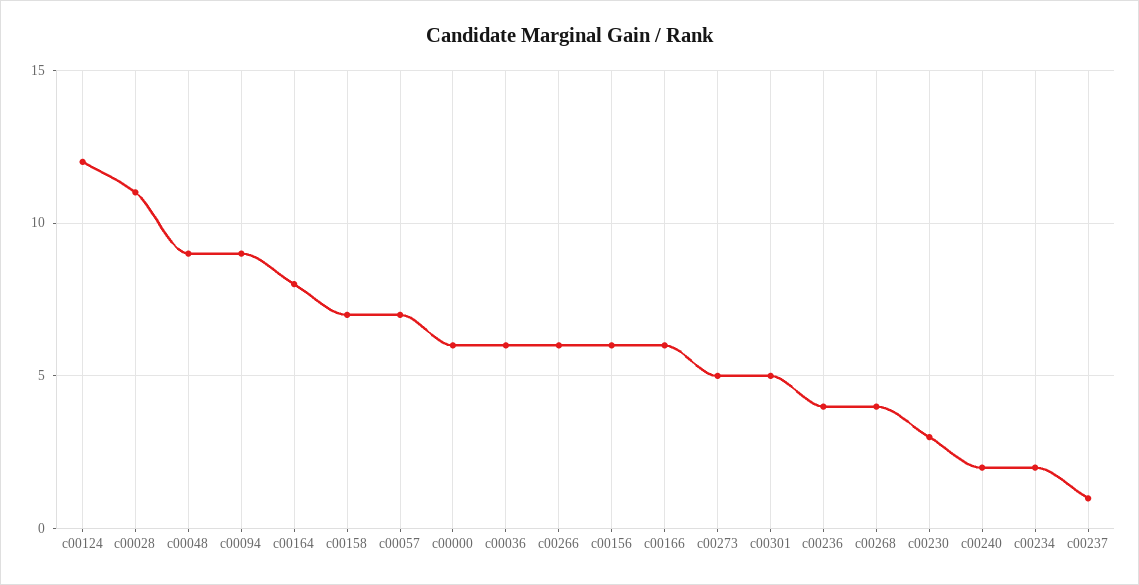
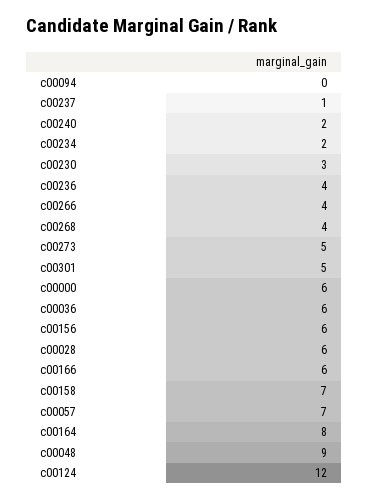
c00028: 11 -> 6
c00094: 9 -> 0
c00266: 6 -> 4

